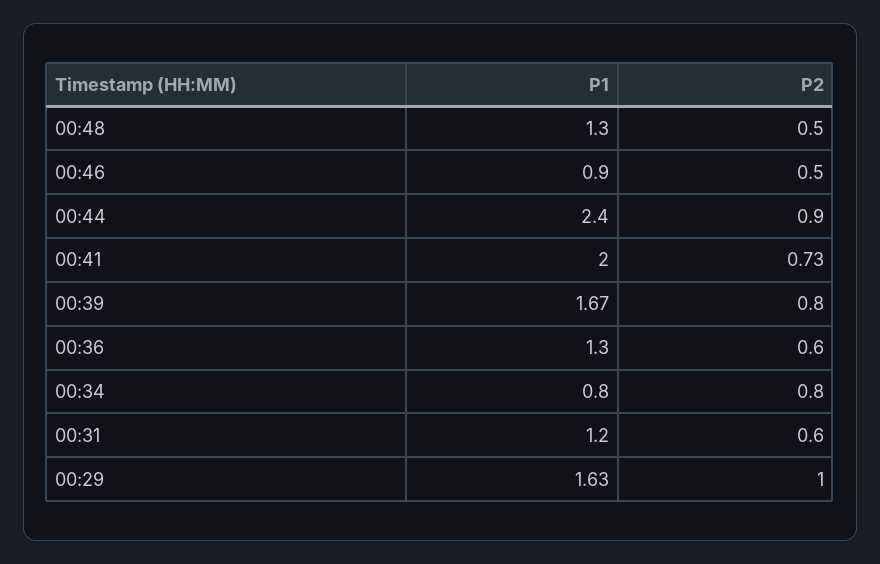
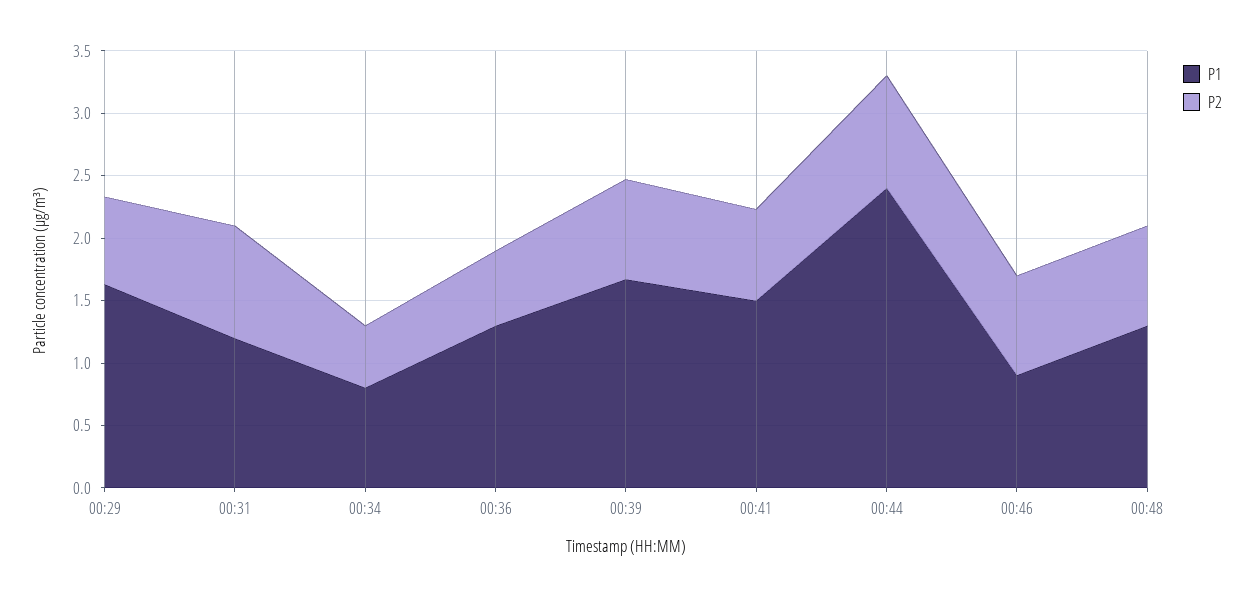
P2, 00:48: 0.5 -> 0.8
P2, 00:46: 0.5 -> 0.8
P1, 00:41: 2 -> 1.5
P2, 00:34: 0.8 -> 0.5
P2, 00:31: 0.6 -> 0.9
P2, 00:29: 1 -> 0.7

